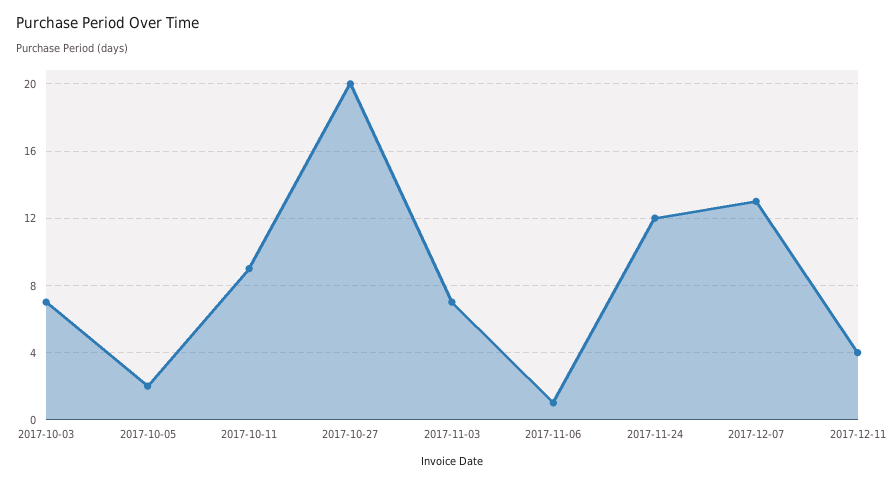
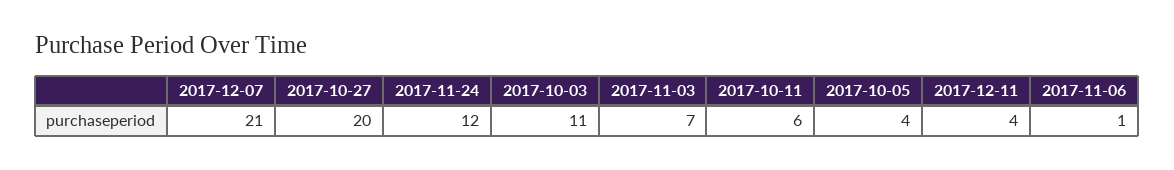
2017-10-03: 7 -> 11
2017-10-05: 2 -> 4
2017-10-11: 9 -> 6
2017-12-07: 13 -> 21

